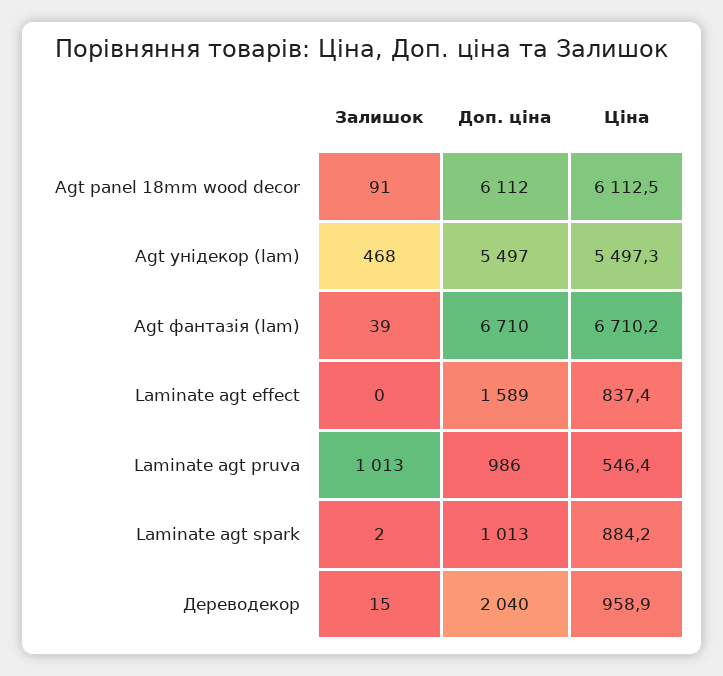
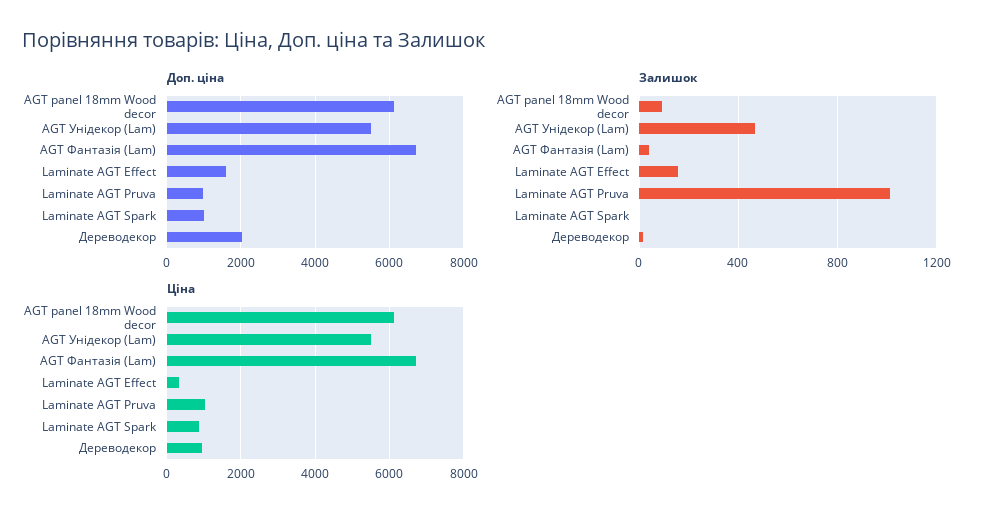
Залишок, Laminate agt effect: 0 -> 150
Ціна, Laminate agt effect: 837.4 -> 400
Ціна, Laminate agt pruva: 546.4 -> 1000

